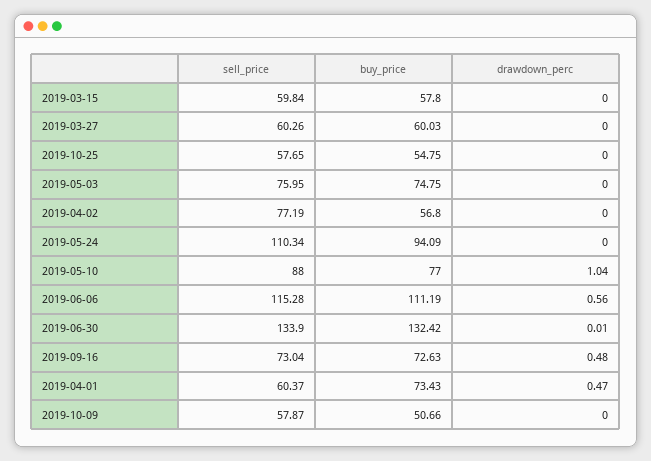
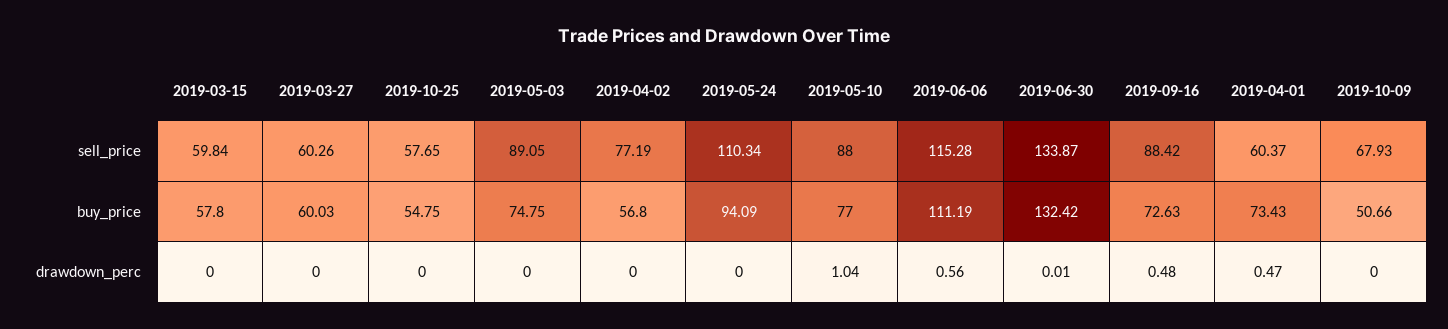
sell_price, 2019-05-03: 75.95 -> 89.05
sell_price, 2019-06-30: 133.9 -> 133.87
sell_price, 2019-09-16: 73.04 -> 88.42
sell_price, 2019-10-09: 57.87 -> 67.93

